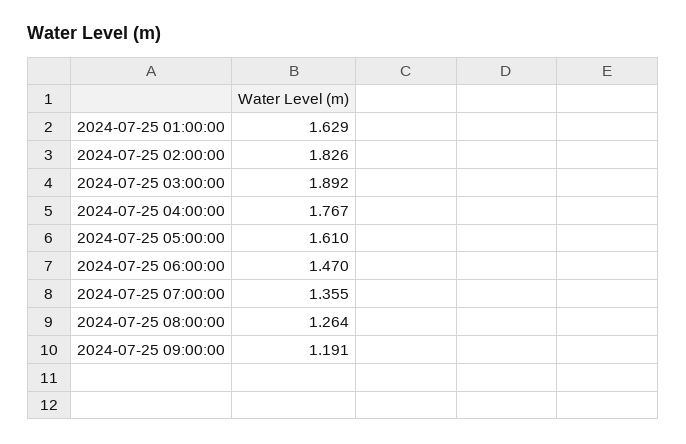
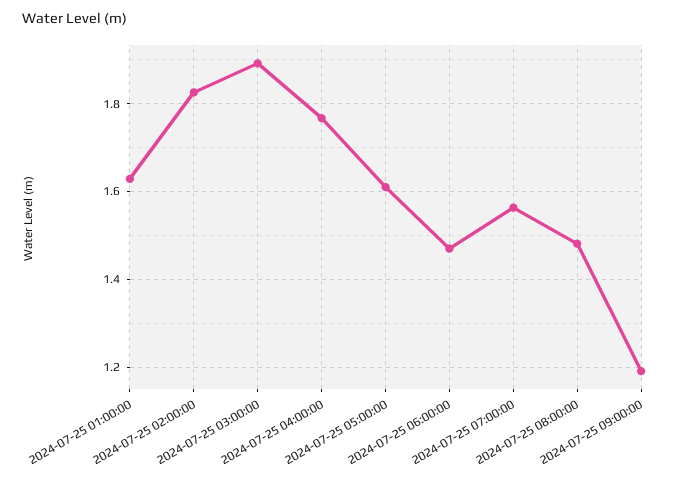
2024-07-25 07:00:00: 1.355 -> 1.56
2024-07-25 08:00:00: 1.264 -> 1.48

